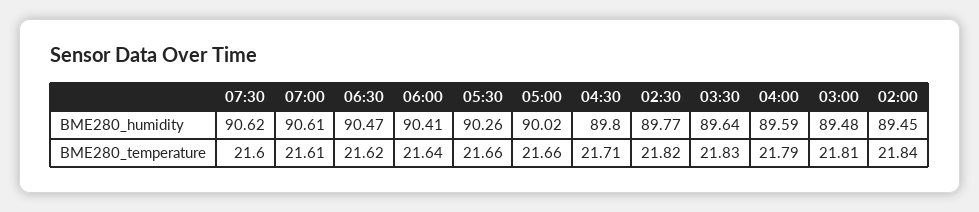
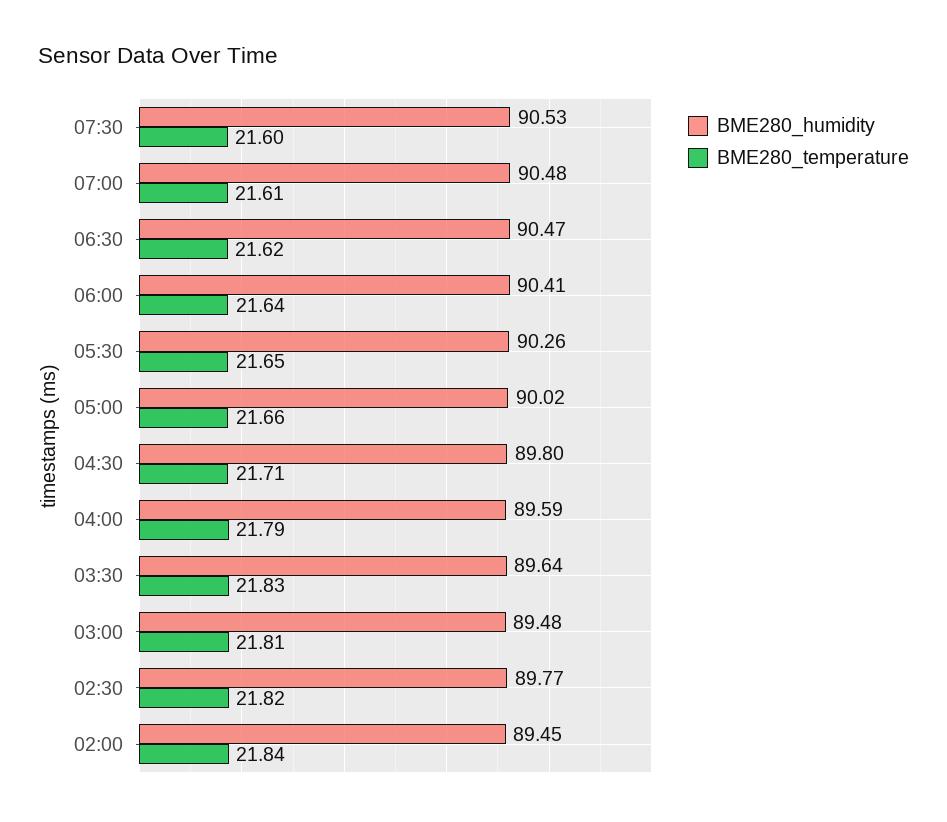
BME280_humidity, 07:30: 90.62 -> 90.53
BME280_humidity, 07:00: 90.61 -> 90.48
BME280_temperature, 05:30: 21.66 -> 21.65

